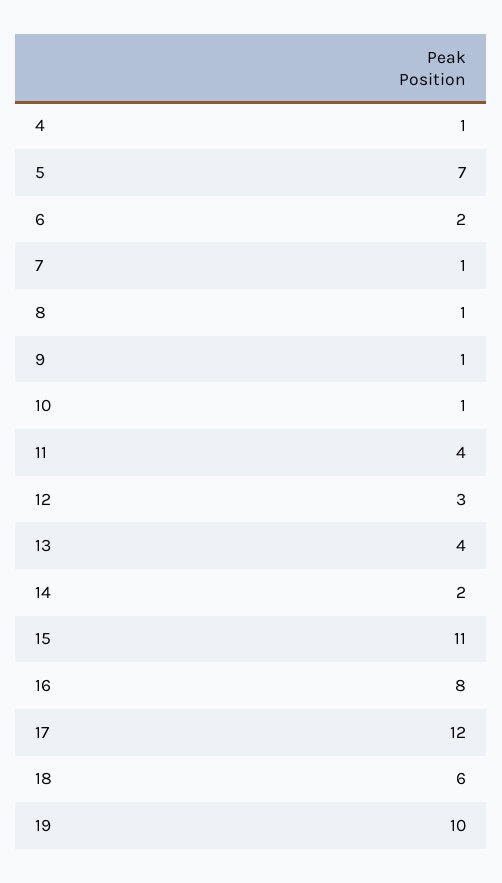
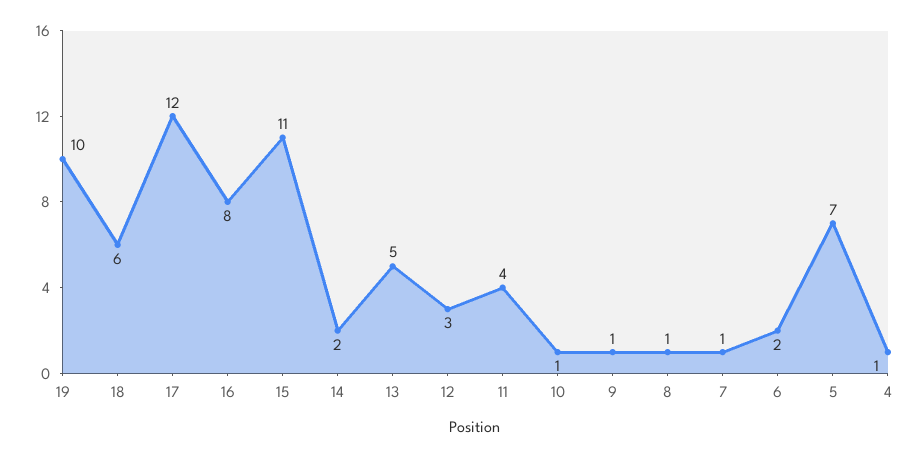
13: 4 -> 5

